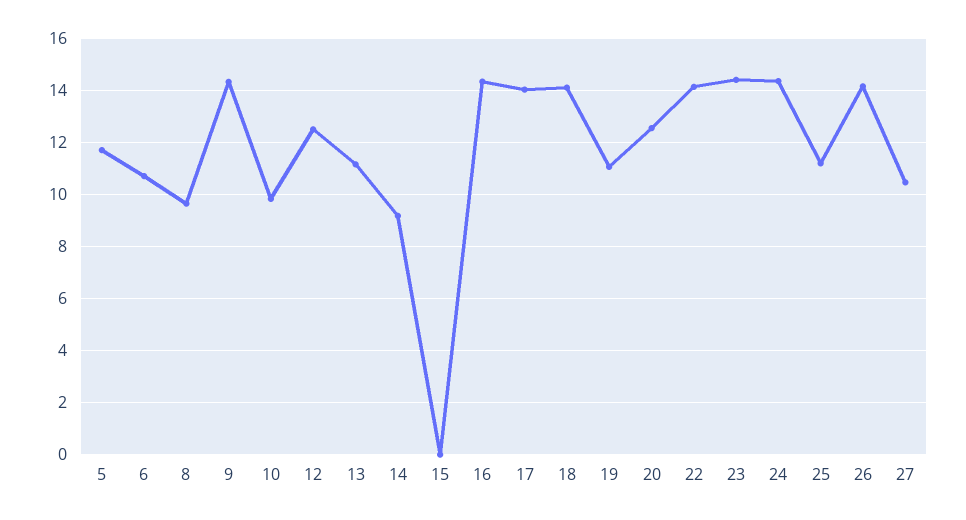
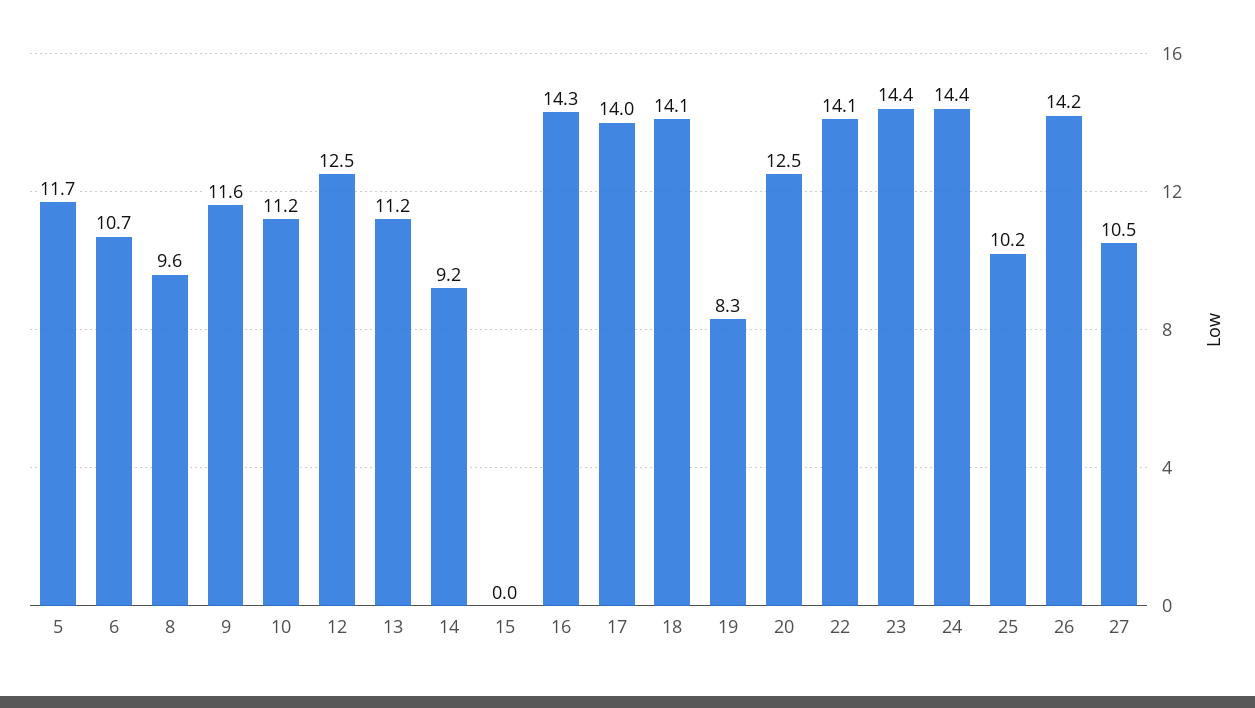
9: 14.25 -> 11.6
10: 9.75 -> 11.2
19: 11 -> 8.3
25: 11.25 -> 10.2

